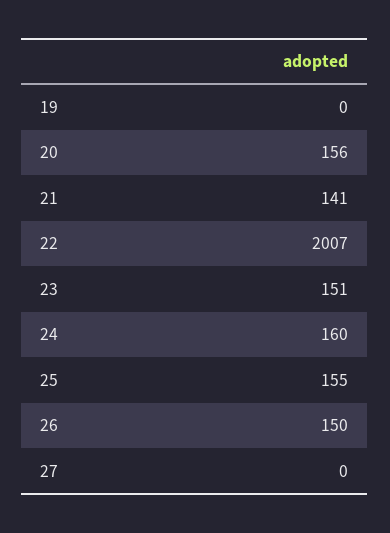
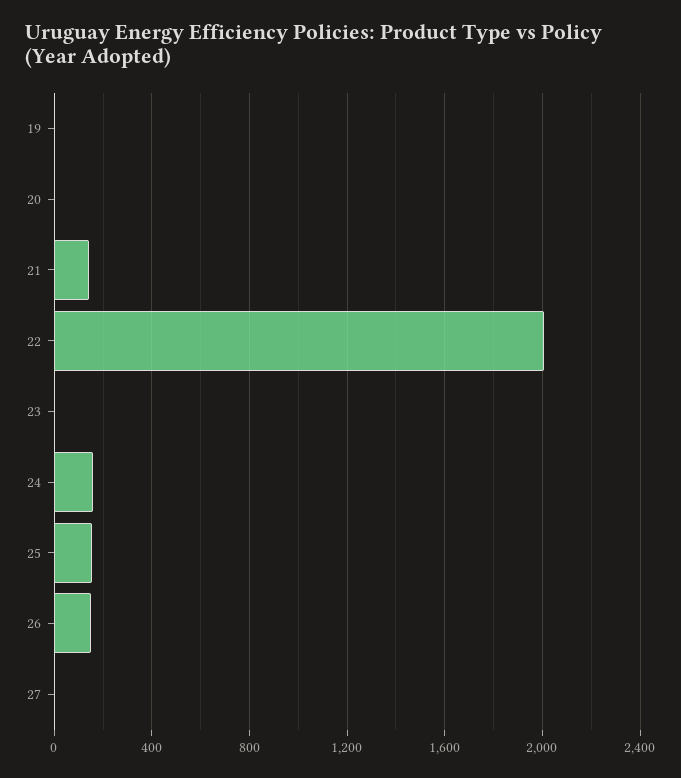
20: 156 -> 0
23: 151 -> 0

